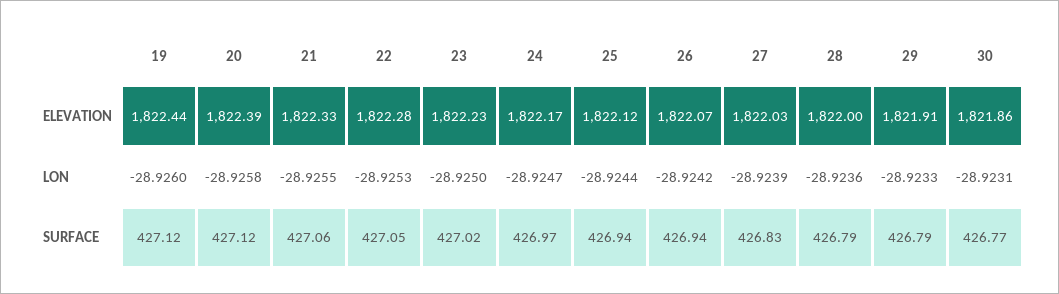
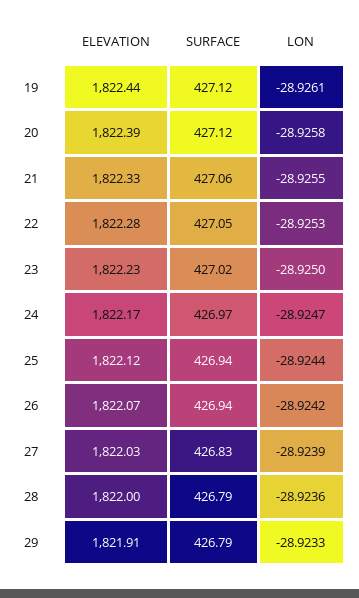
30, ELEVATION: 1821.86 -> none
19, LON: -28.926 -> -28.9261
30, LON: -28.9231 -> none
30, SURFACE: 426.77 -> none

